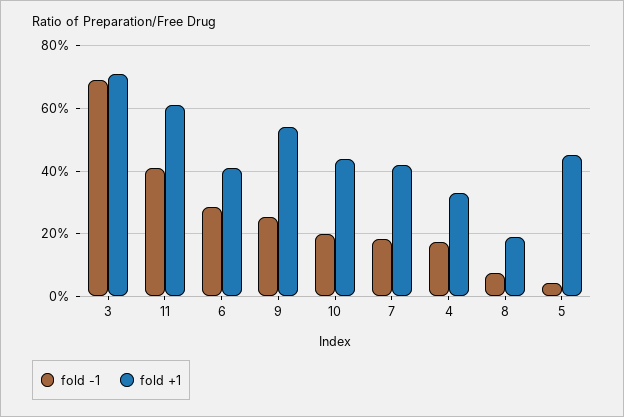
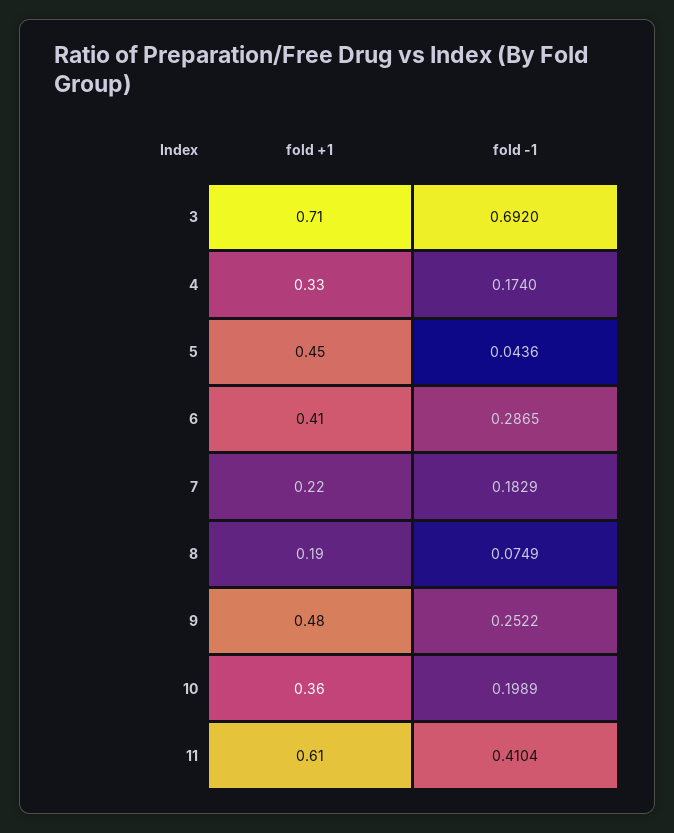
fold +1, 9: 0.54 -> 0.48
fold +1, 10: 0.44 -> 0.36
fold +1, 7: 0.42 -> 0.22

